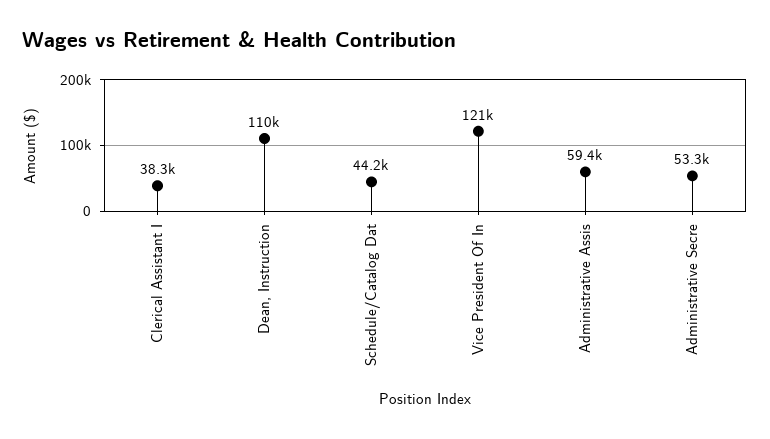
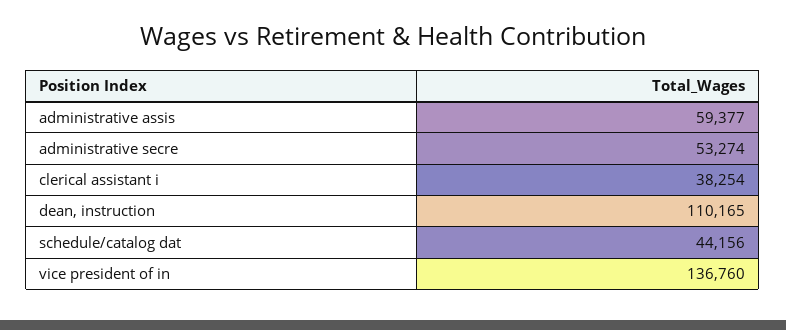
Vice President Of In: 121000 -> 136760

